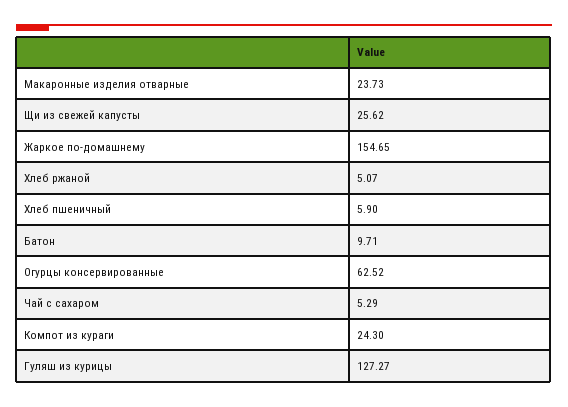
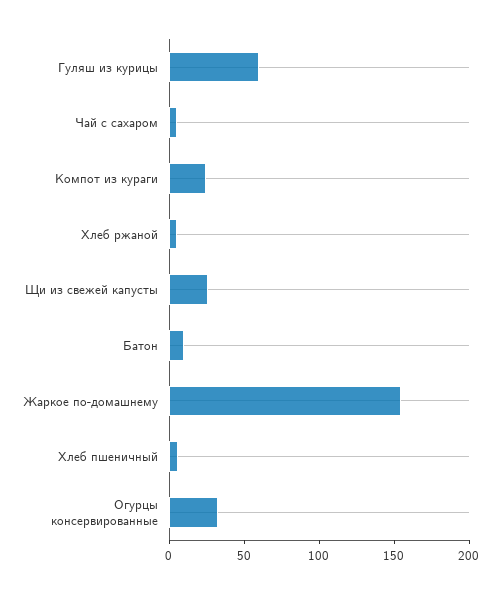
Макаронные изделия отварные: 23.73 -> none
Огурцы консервированные: 62.52 -> 30
Гуляш из курицы: 127.27 -> 60

